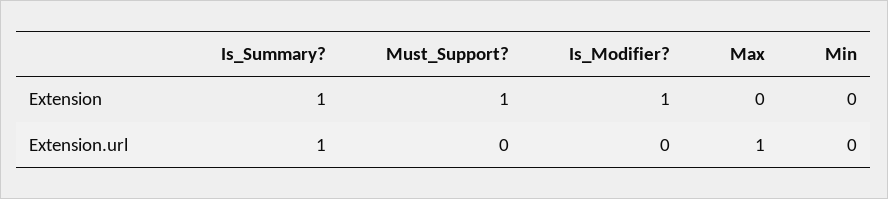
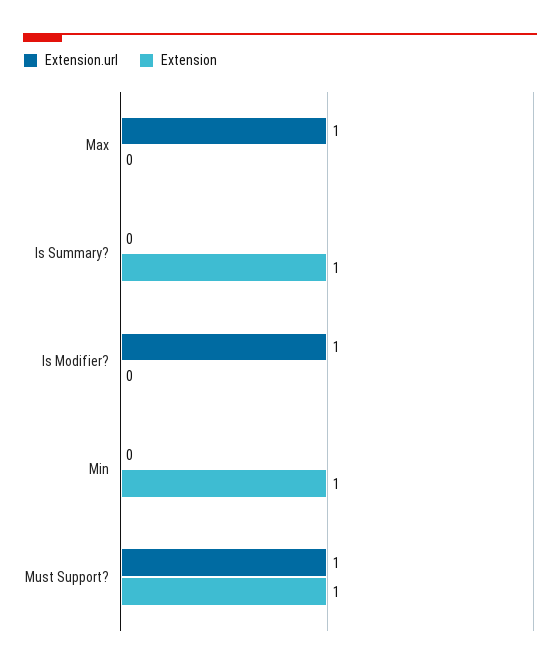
Extension, Is_Modifier?: 1 -> 0
Extension, Min: 0 -> 1
Extension.url, Is_Summary?: 1 -> 0
Extension.url, Must_Support?: 0 -> 1
Extension.url, Is_Modifier?: 0 -> 1

